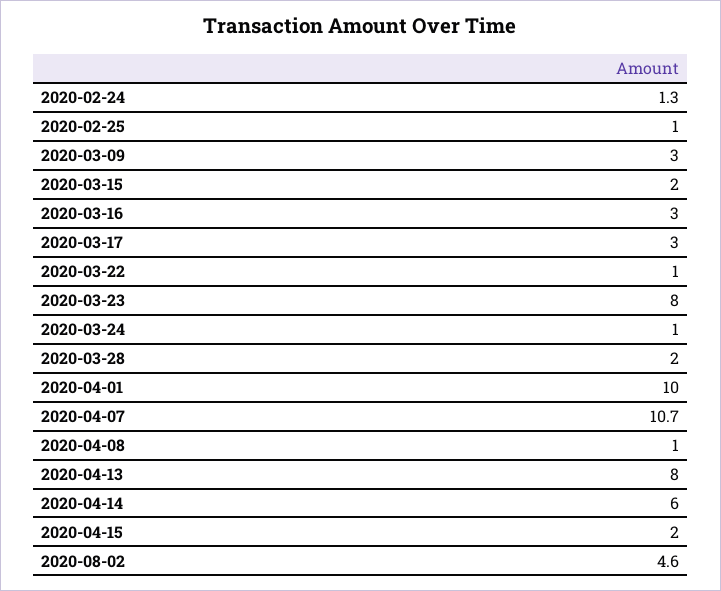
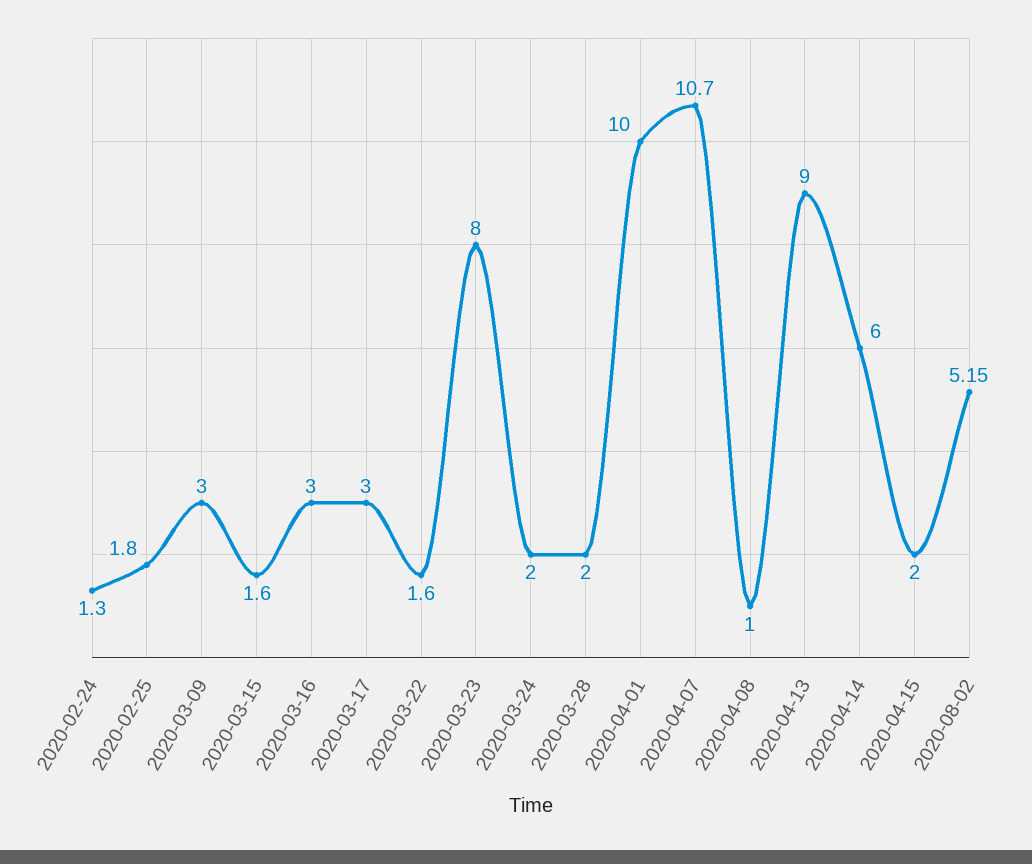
2020-02-25: 1 -> 1.8
2020-03-15: 2 -> 1.6
2020-03-22: 1 -> 1.6
2020-03-24: 1 -> 2
2020-04-13: 8 -> 9
2020-08-02: 4.6 -> 5.15

